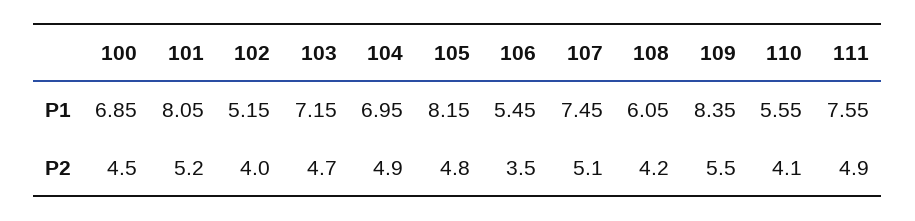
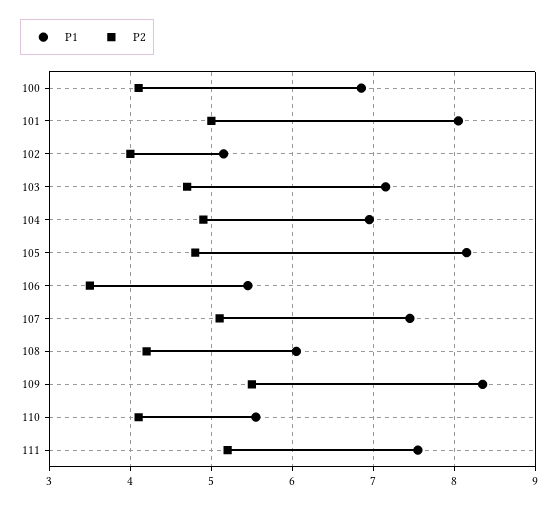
P2, 100: 4.5 -> 4.1
P2, 101: 5.2 -> 5
P2, 111: 4.9 -> 5.2

